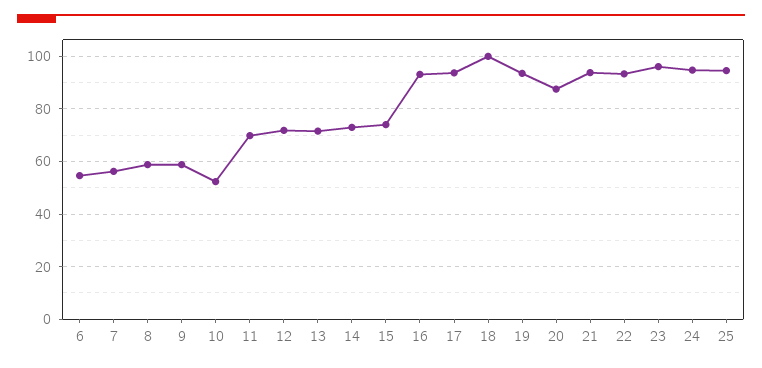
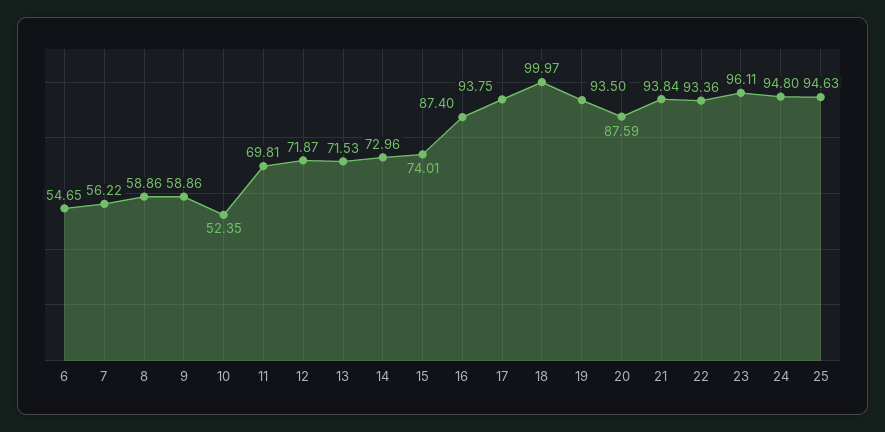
16: 92.5 -> 87.4

